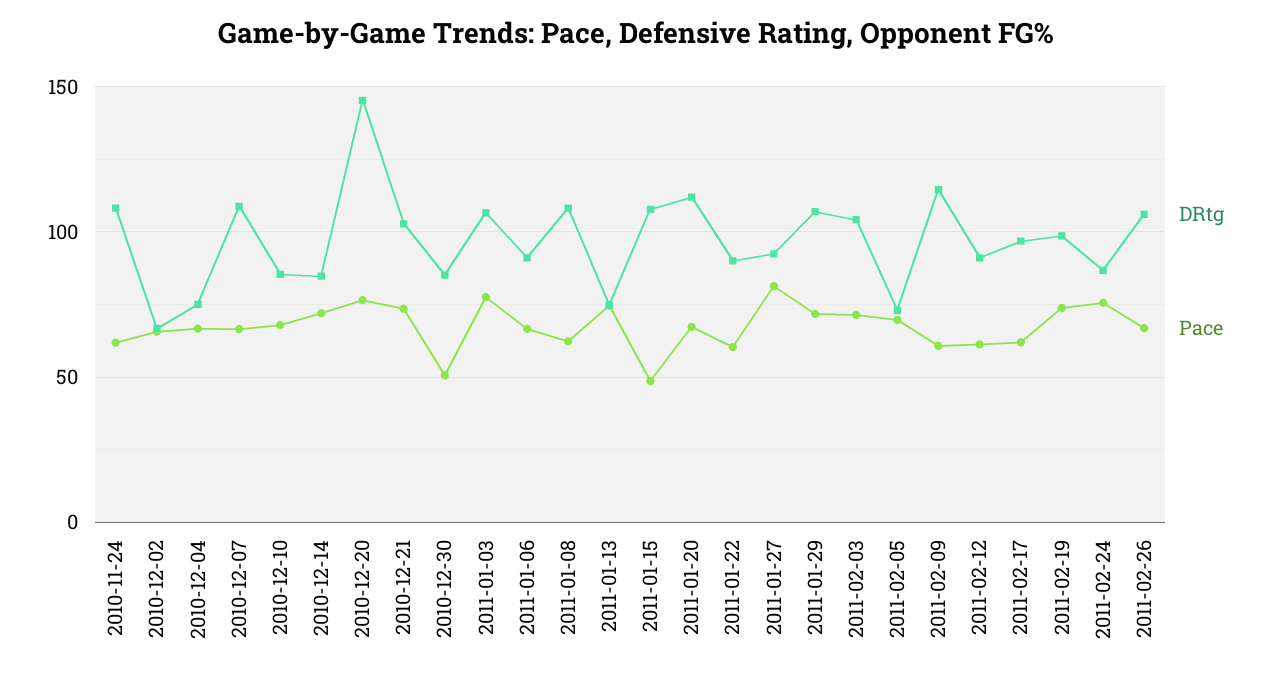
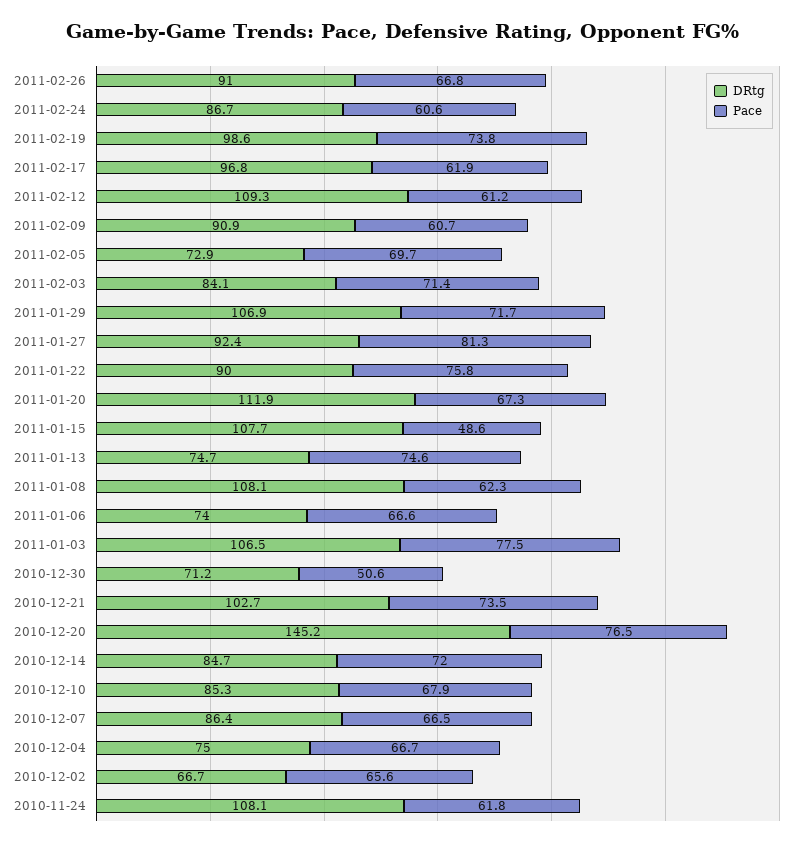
DRtg, 2010-12-07: 110 -> 86.4
DRtg, 2010-12-30: 85 -> 71.2
DRtg, 2011-01-06: 90 -> 74
Pace, 2011-01-22: 60 -> 75.8
DRtg, 2011-02-03: 105 -> 84.1
DRtg, 2011-02-09: 115 -> 90.9
DRtg, 2011-02-12: 90 -> 109.3
Pace, 2011-02-24: 75 -> 60.6
DRtg, 2011-02-26: 105 -> 91

